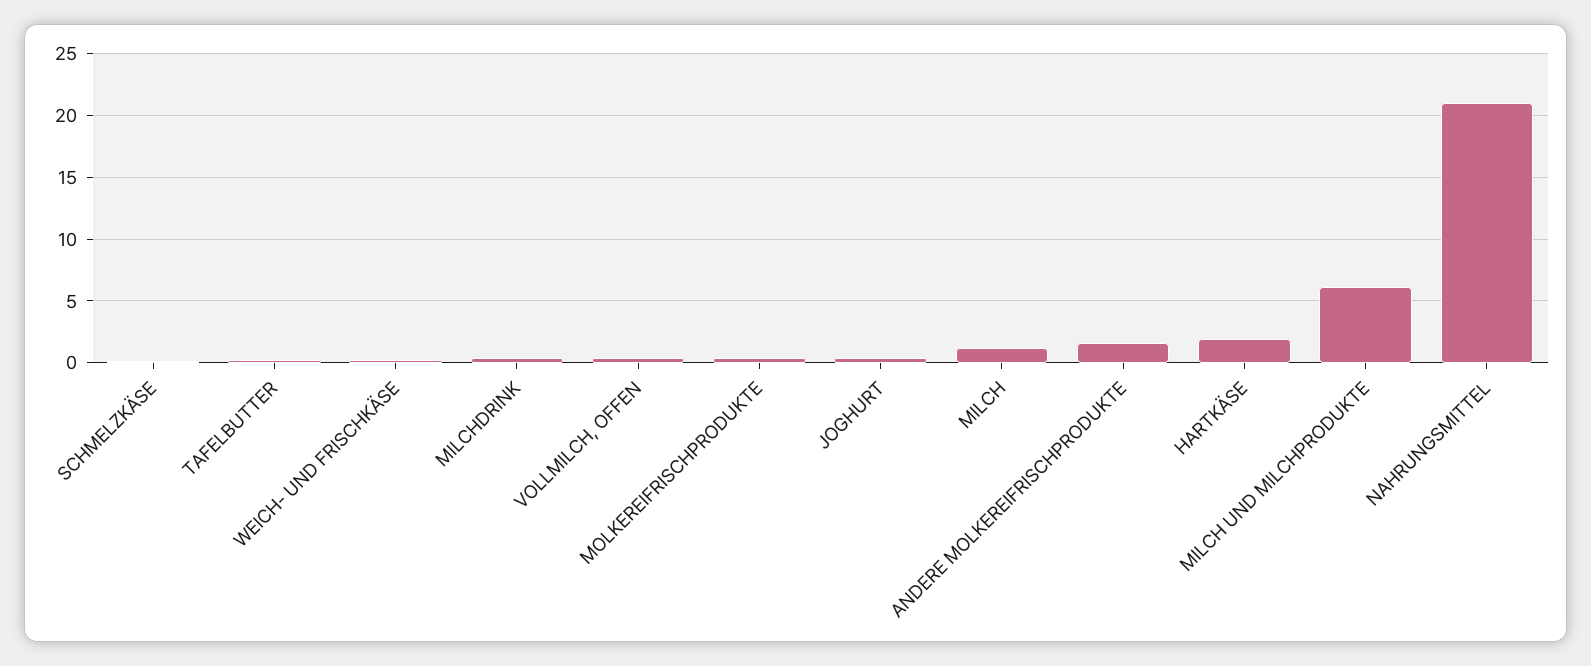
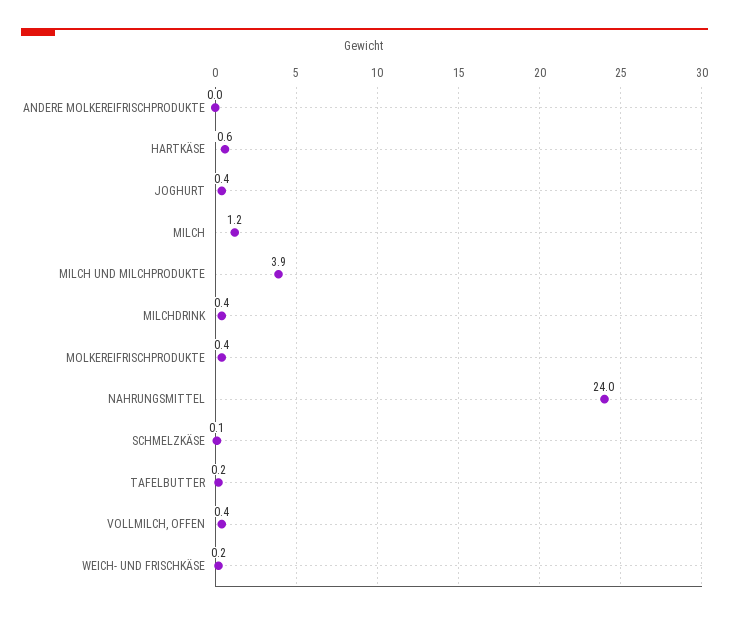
ANDERE MOLKEREIFRISCHPRODUKTE: 1.5 -> 0
HARTKÄSE: 2 -> 0.6
MILCH UND MILCHPRODUKTE: 6 -> 3.9
NAHRUNGSMITTEL: 21 -> 24

